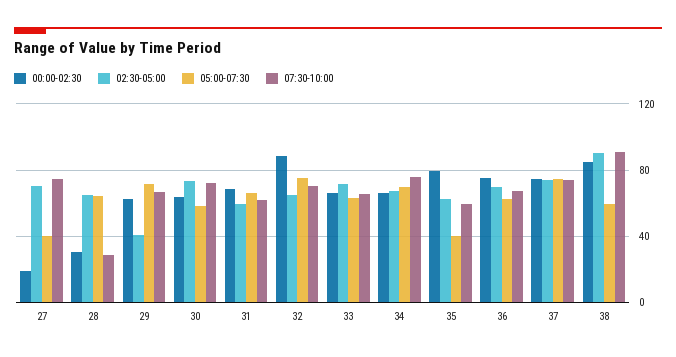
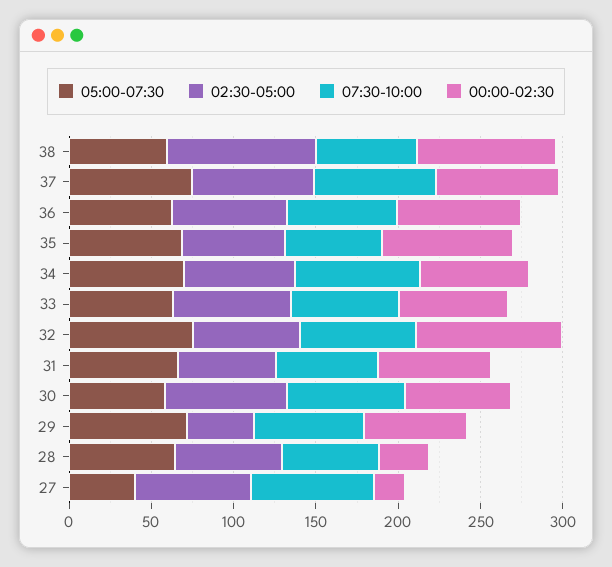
07:30-10:00, 28: 30 -> 60
05:00-07:30, 35: 40 -> 70
07:30-10:00, 38: 90 -> 60

